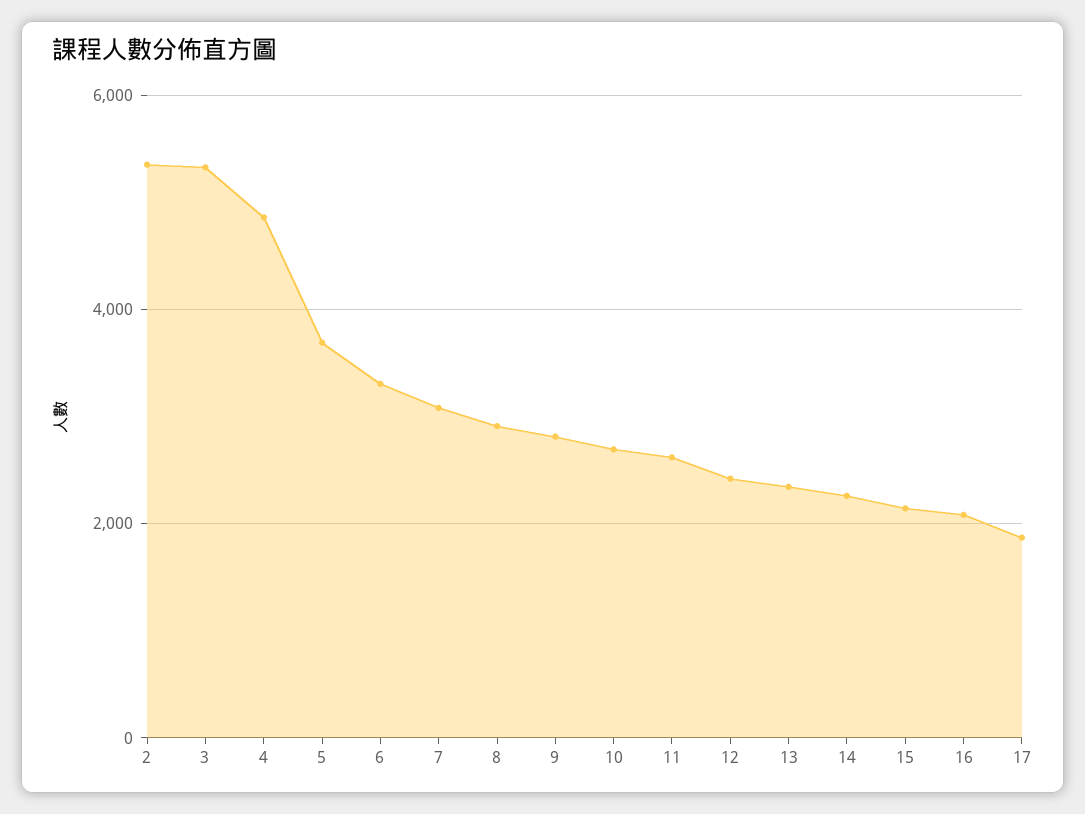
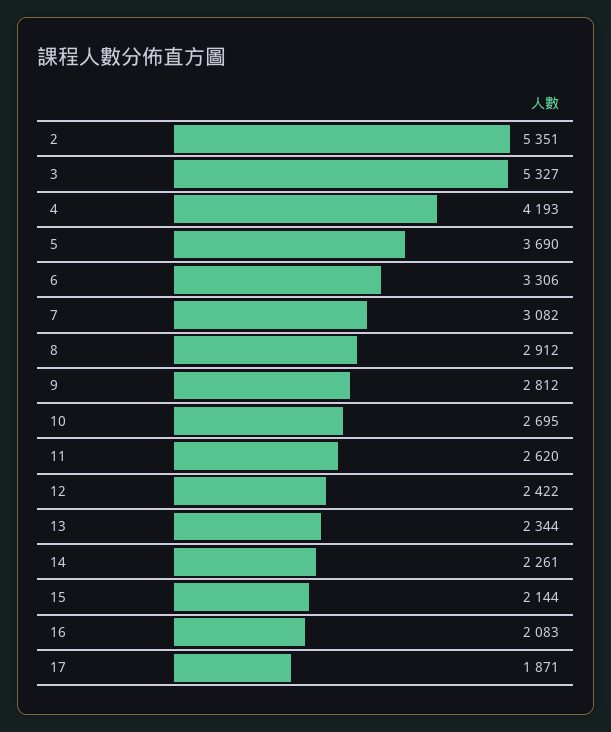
4: 4800 -> 4193

